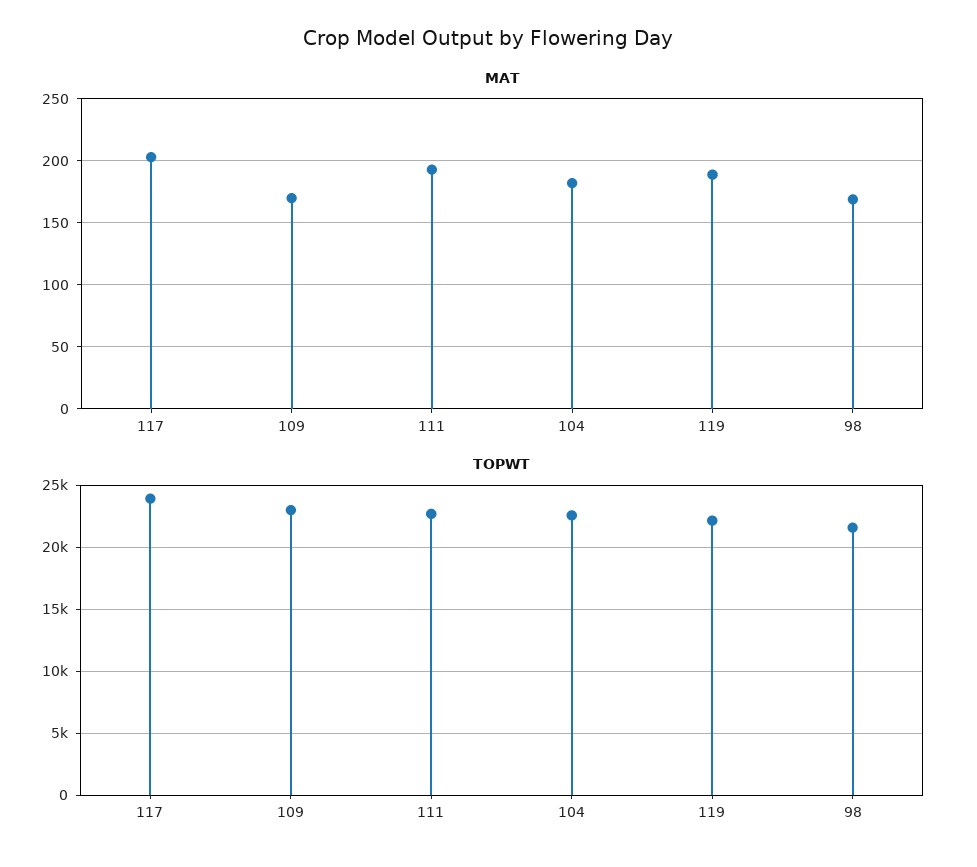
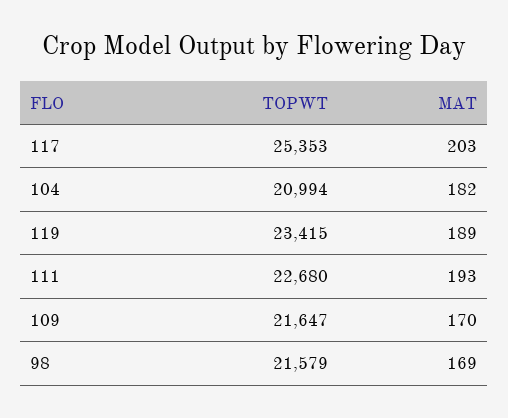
TOPWT, 117: 24000 -> 25353
TOPWT, 109: 23000 -> 21647
TOPWT, 104: 22500 -> 20994
TOPWT, 119: 22000 -> 23415

